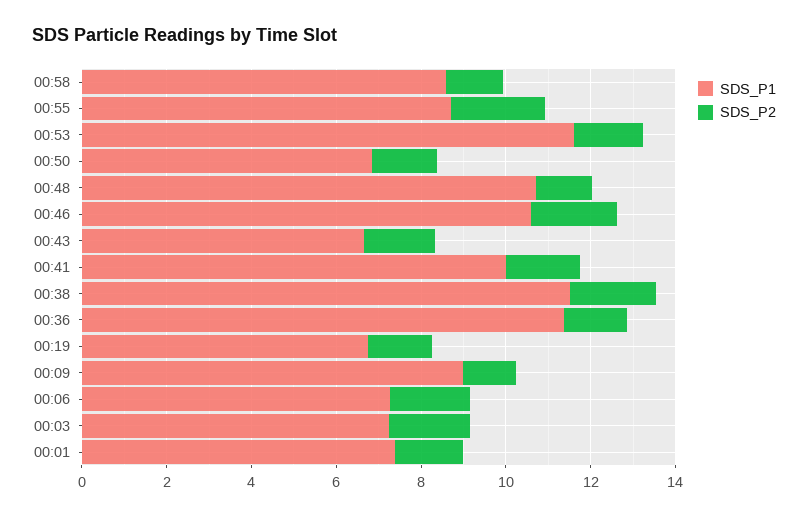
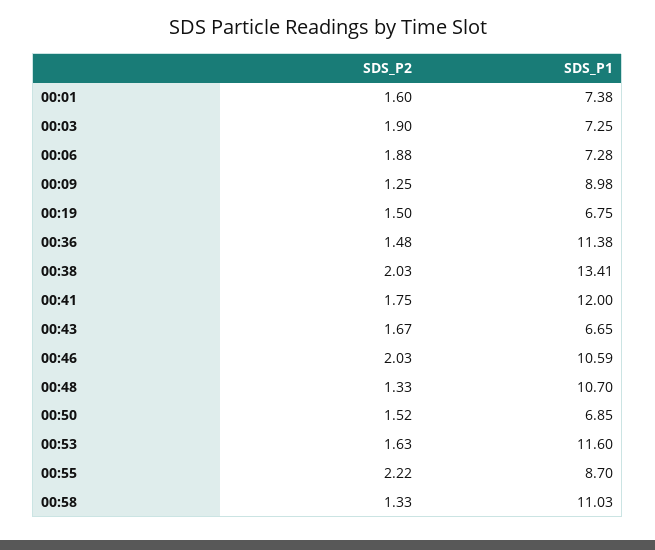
SDS_P1, 00:58: 8.5 -> 11.03
SDS_P1, 00:41: 10 -> 12
SDS_P1, 00:38: 11.5 -> 13.41

